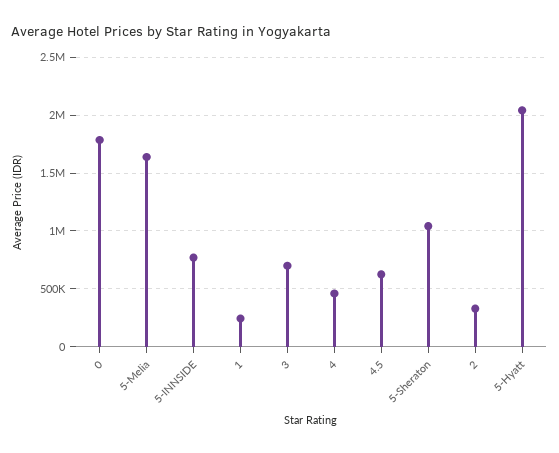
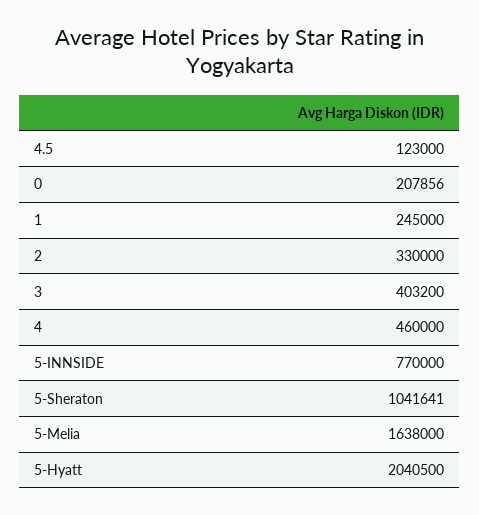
0: 1800000 -> 207856
3: 700000 -> 403200
4.5: 600000 -> 123000

